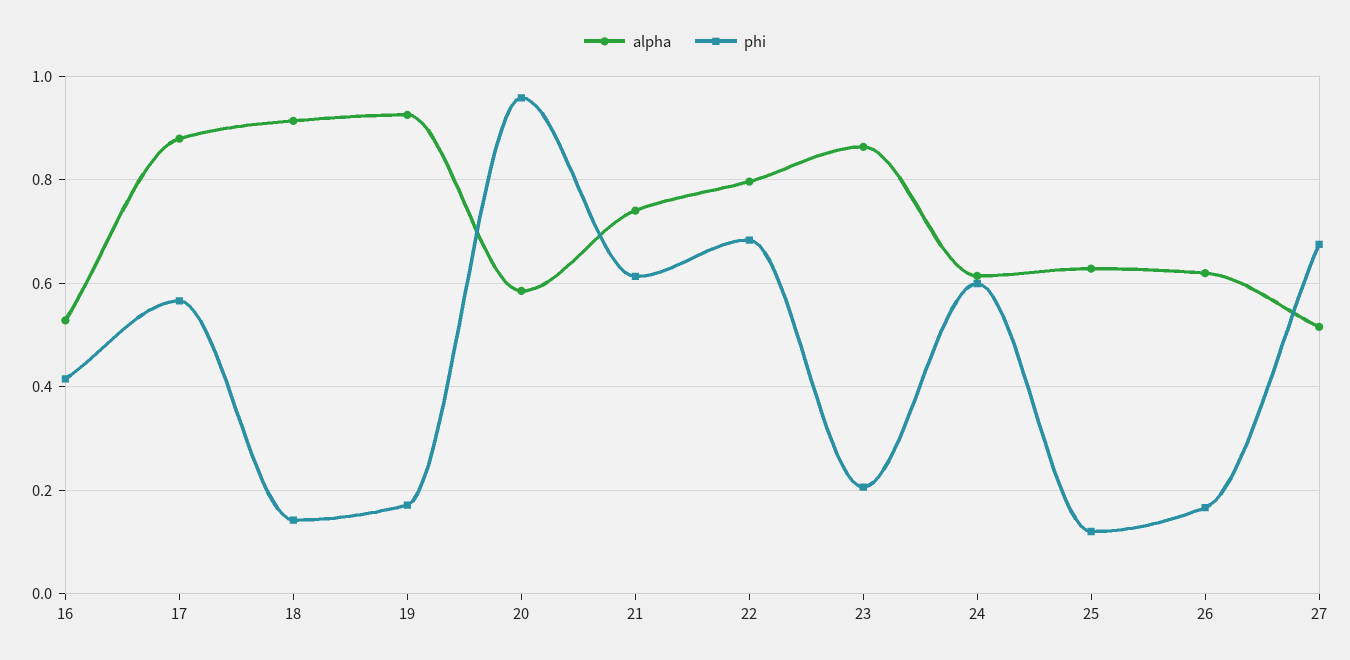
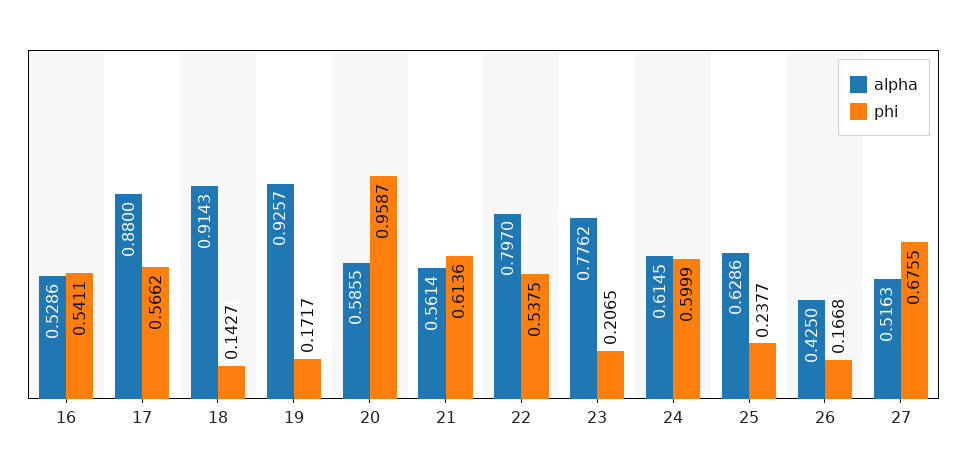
phi, 16: 0.42 -> 0.5411
alpha, 21: 0.74 -> 0.5614
phi, 22: 0.68 -> 0.5375
alpha, 23: 0.86 -> 0.7762
phi, 25: 0.12 -> 0.2377
alpha, 26: 0.62 -> 0.425

